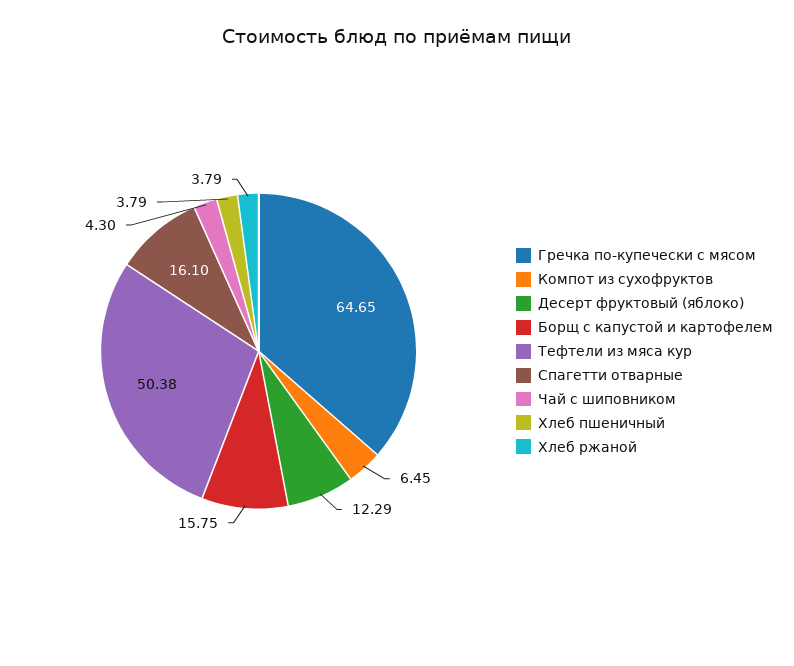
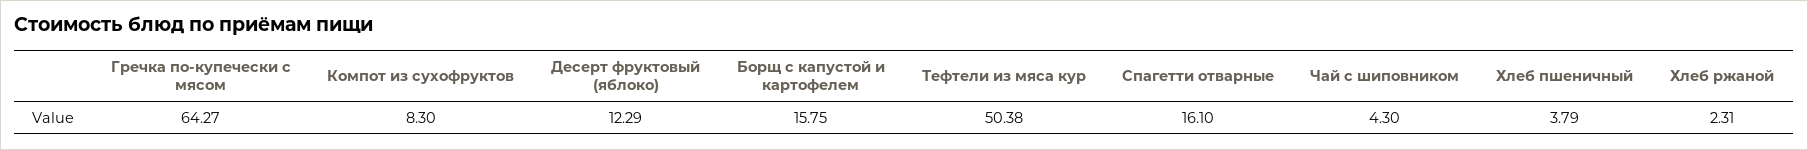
Гречка по-купечески с мясом: 64.65 -> 64.27
Компот из сухофруктов: 6.45 -> 8.3
Хлеб ржаной: 3.79 -> 2.31

